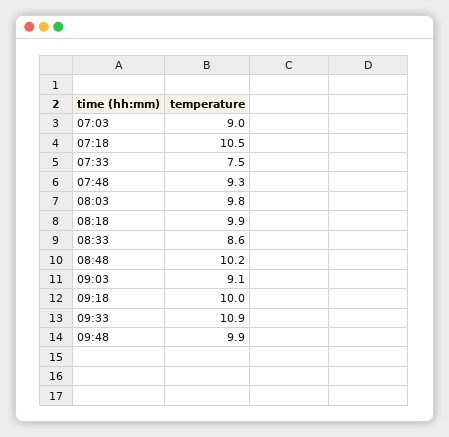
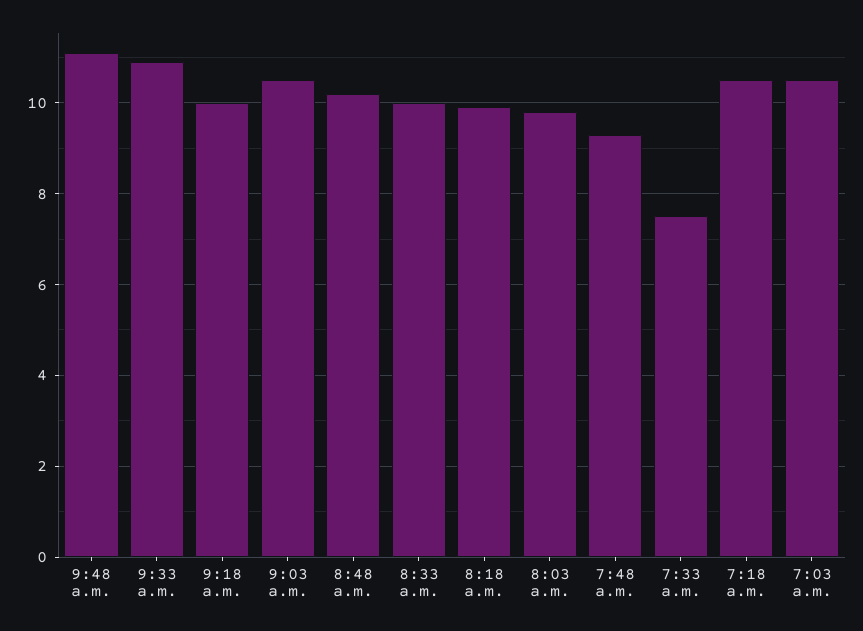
07:03: 9 -> 10.5
08:33: 8.6 -> 10
09:03: 9.1 -> 10.5
09:48: 9.9 -> 11

